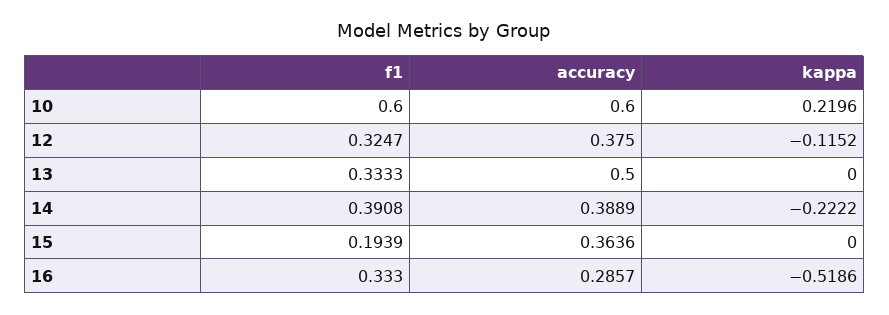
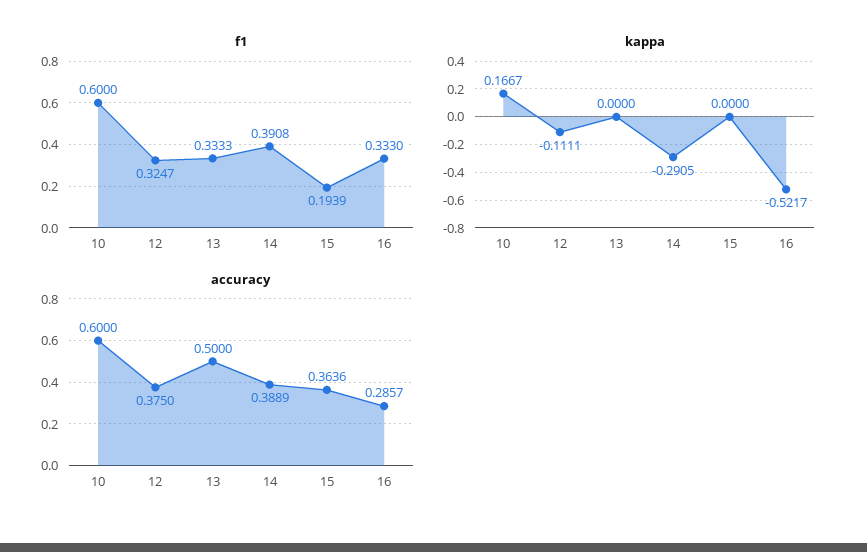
kappa, 10: 0.2196 -> 0.1667
kappa, 12: -0.1152 -> -0.1111
kappa, 14: -0.2222 -> -0.2905
kappa, 16: -0.5186 -> -0.5217

